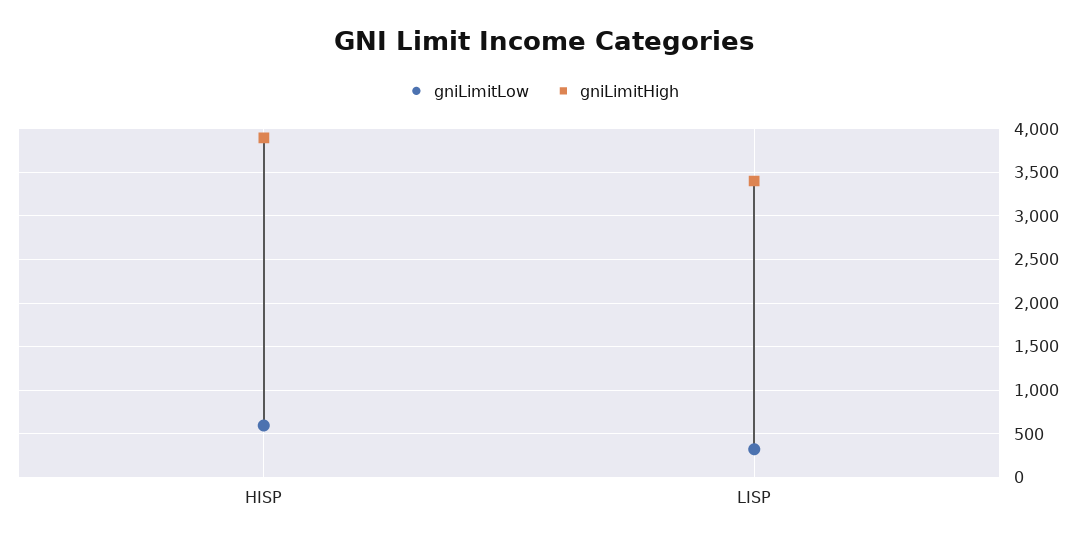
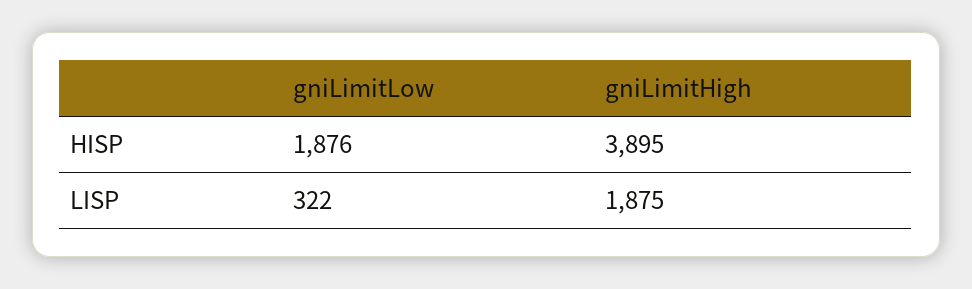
gniLimitLow, HISP: 600 -> 1876
gniLimitHigh, LISP: 3400 -> 1875

